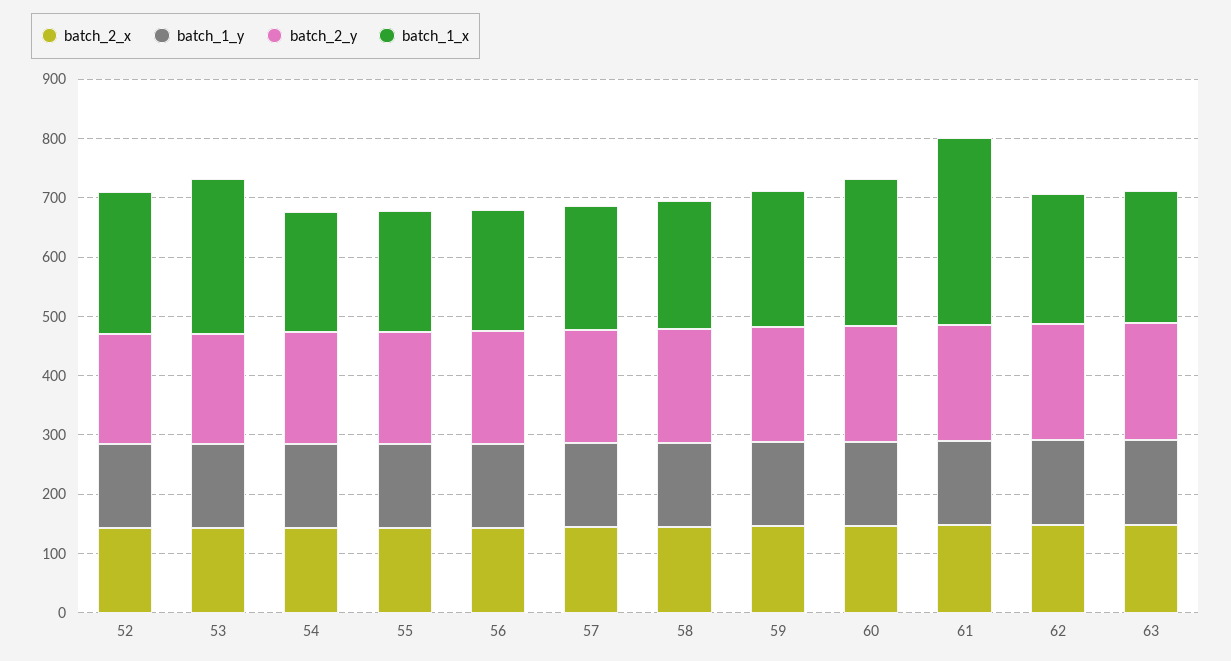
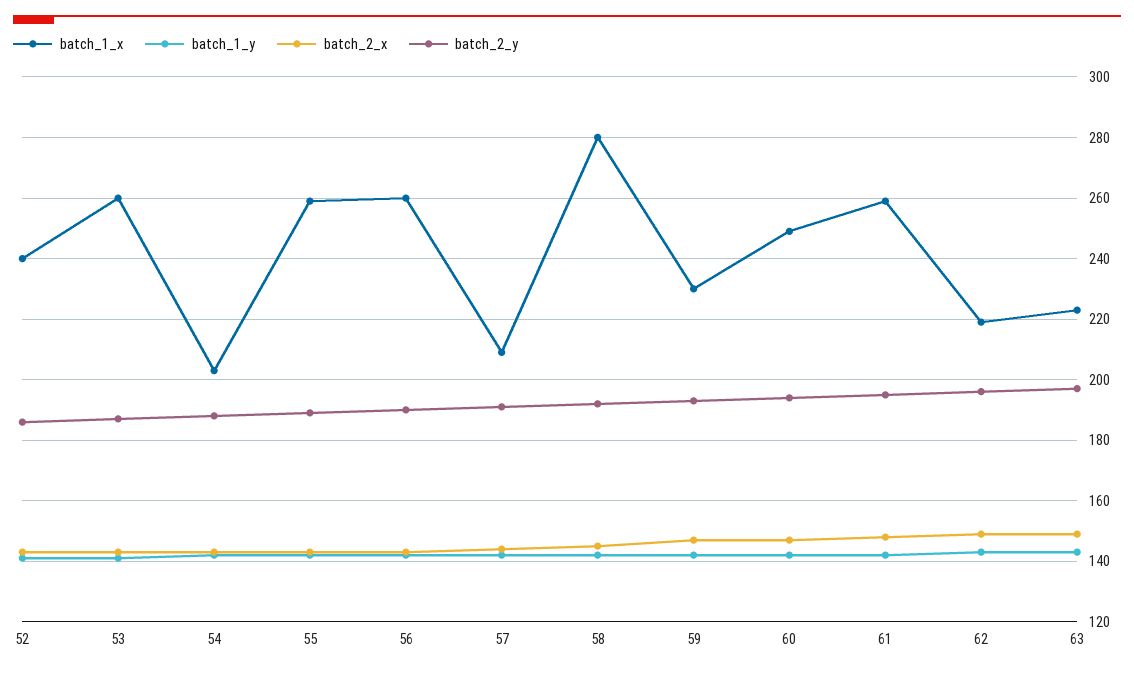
batch_1_x, 55: 200 -> 260
batch_1_x, 56: 200 -> 260
batch_1_x, 58: 220 -> 280
batch_1_x, 61: 320 -> 260

